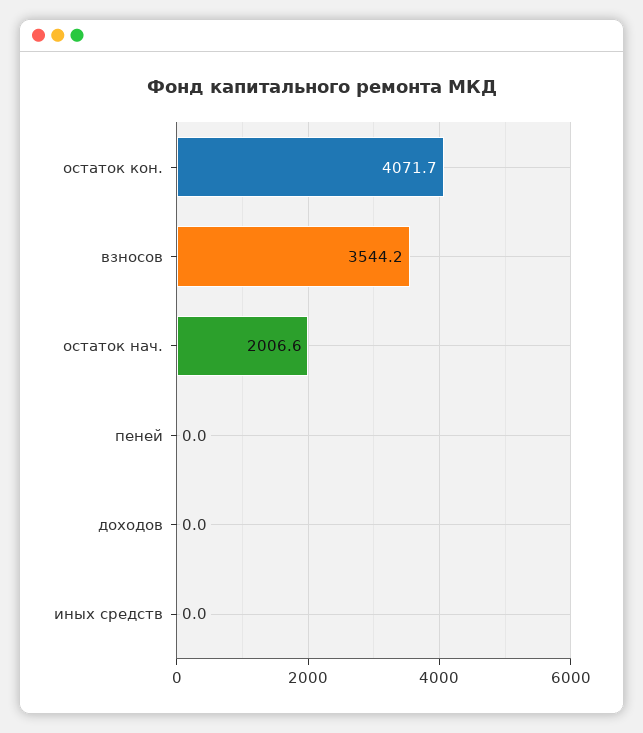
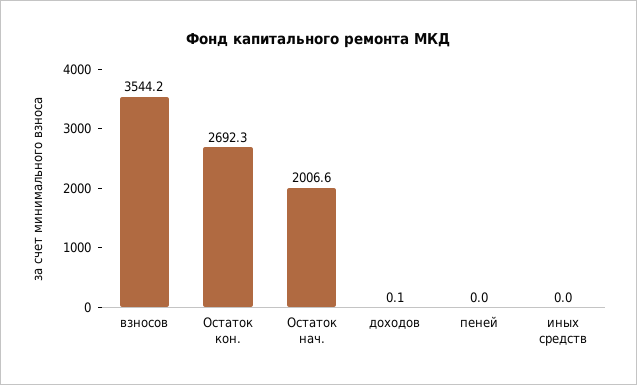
остаток кон.: 4071.7 -> 2692.3
доходов: 0 -> 0.1

